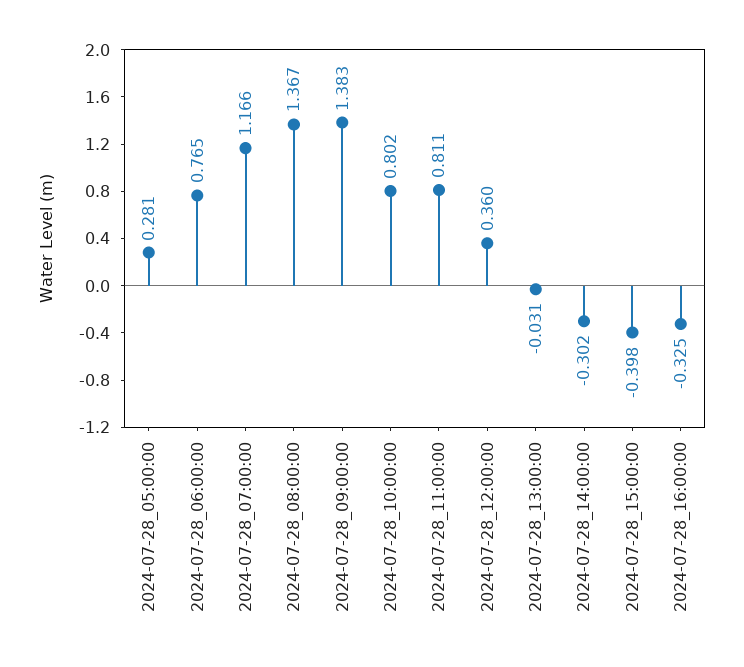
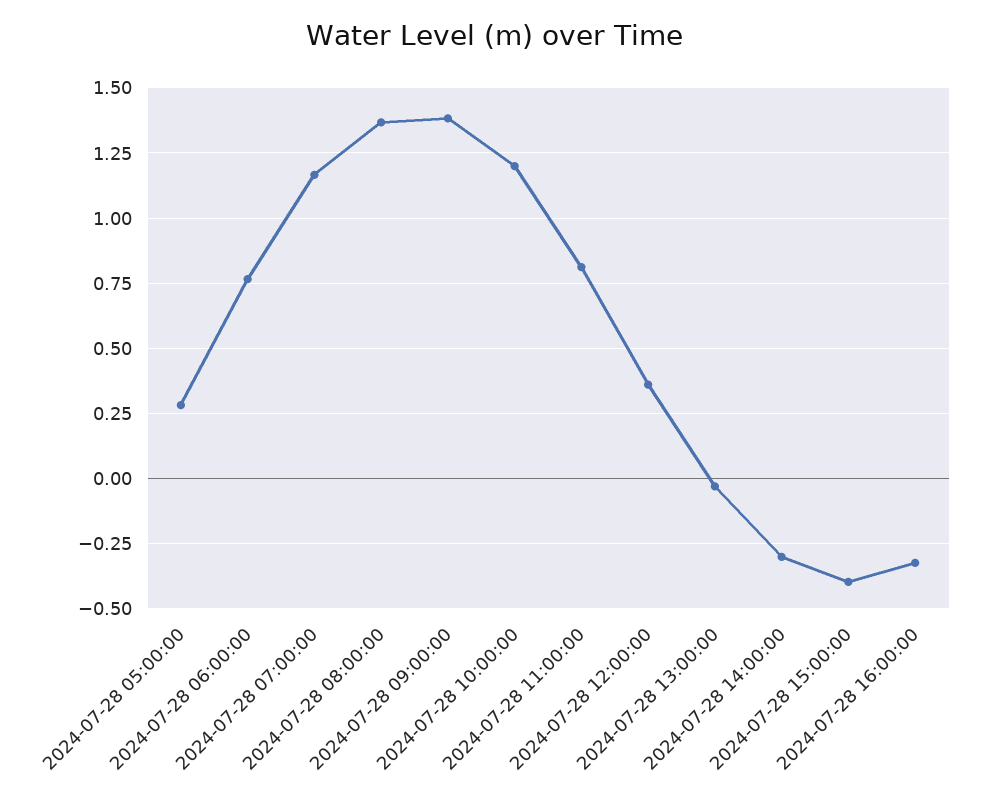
2024-07-28_10:00:00: 0.802 -> 1.2

